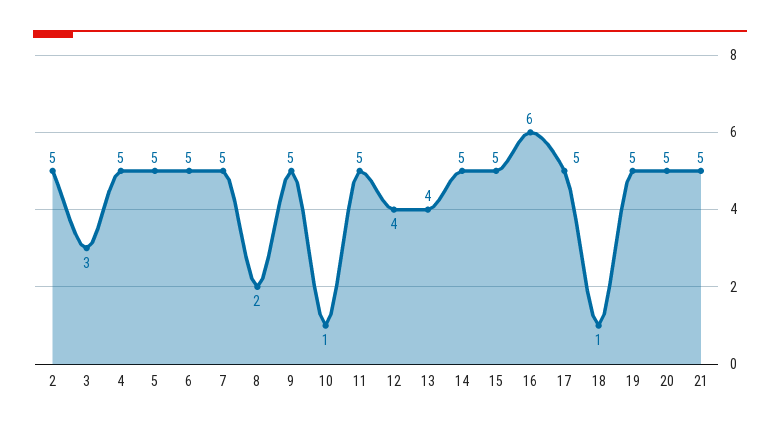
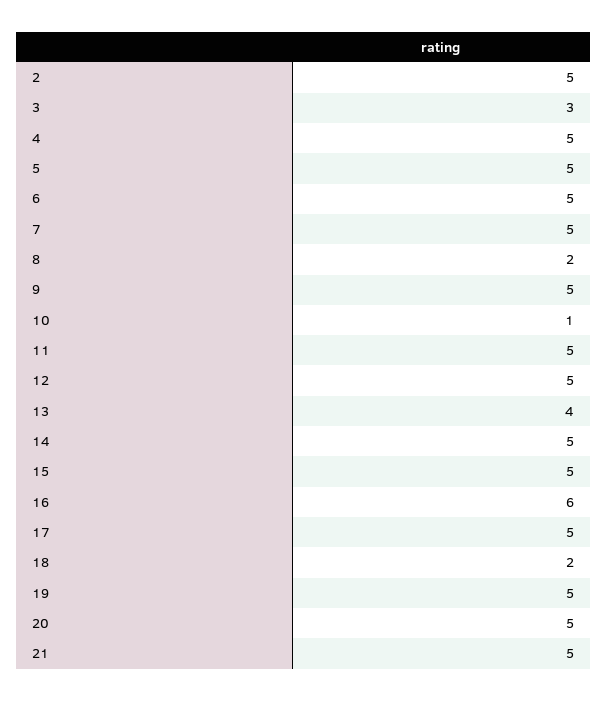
12: 4 -> 5
18: 1 -> 2

